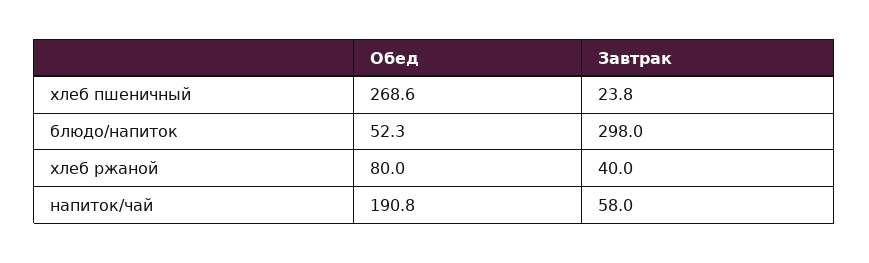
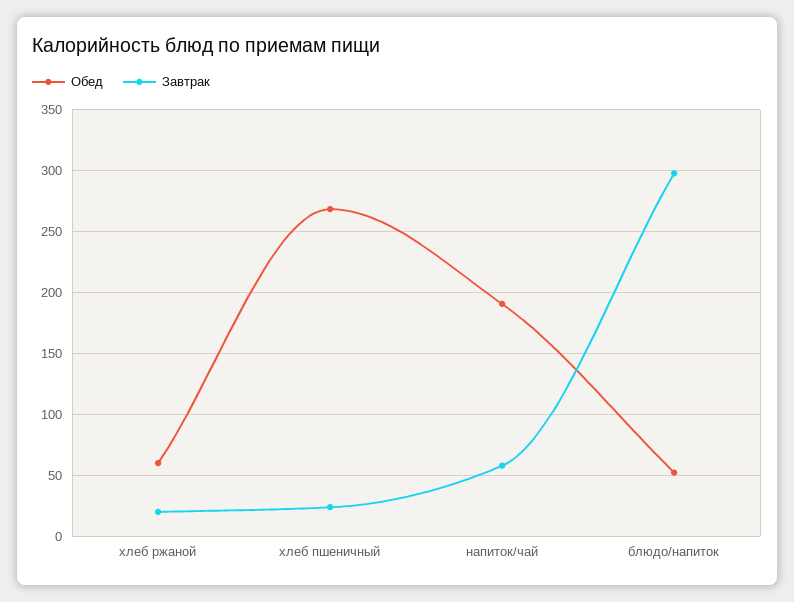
Обед, хлеб ржаной: 80 -> 60
Завтрак, хлеб ржаной: 40 -> 20

